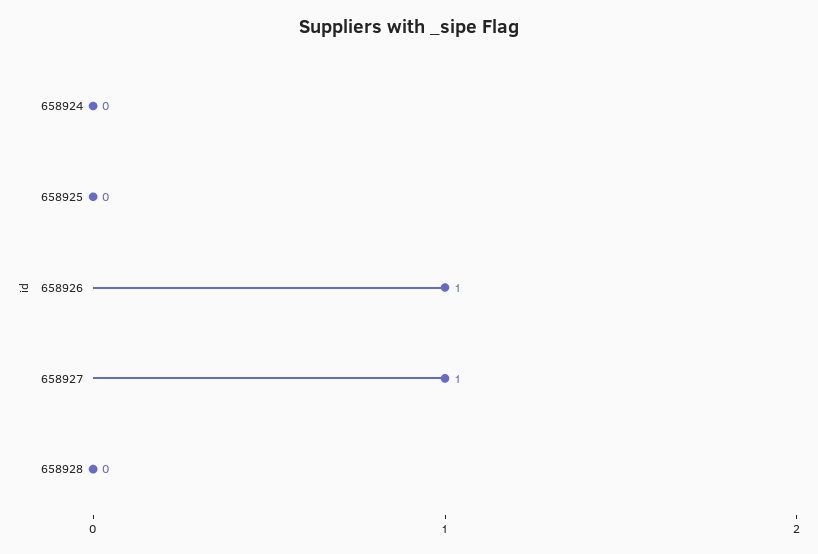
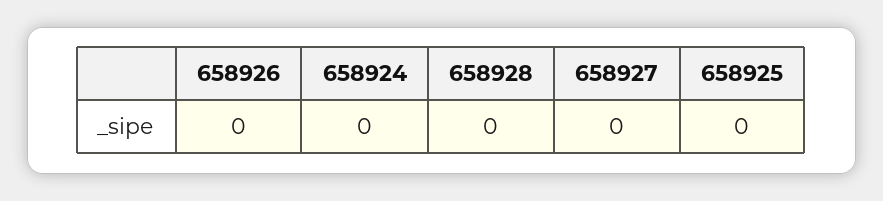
658926: 1 -> 0
658927: 1 -> 0

